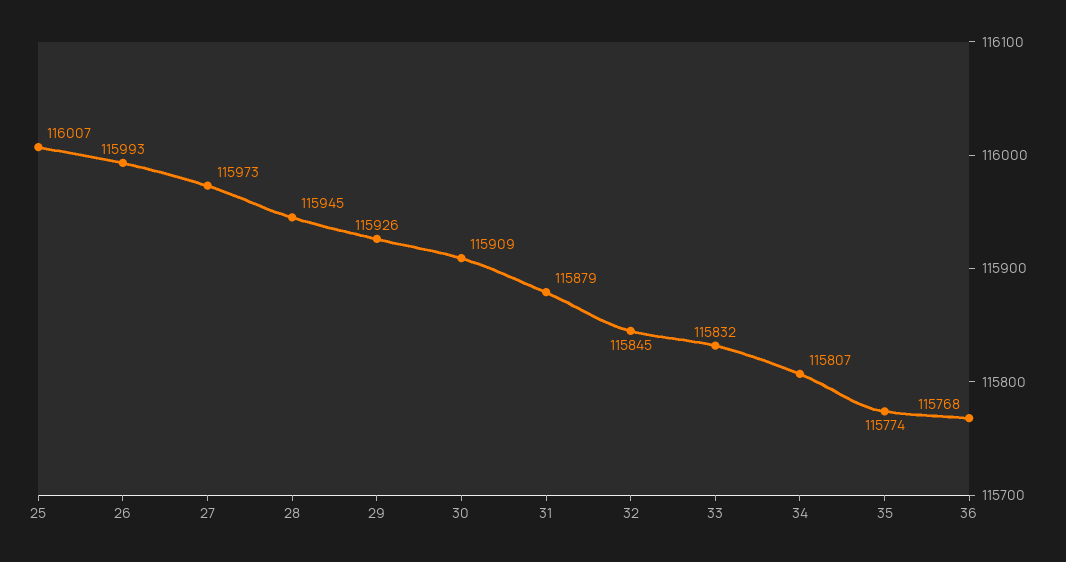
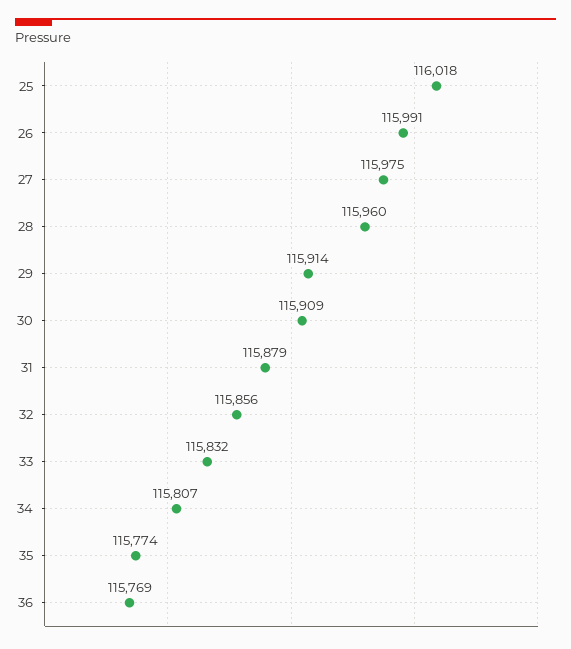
25: 116007 -> 116018
26: 115993 -> 115991
27: 115973 -> 115975
28: 115945 -> 115960
29: 115926 -> 115914
32: 115845 -> 115856
36: 115768 -> 115769

